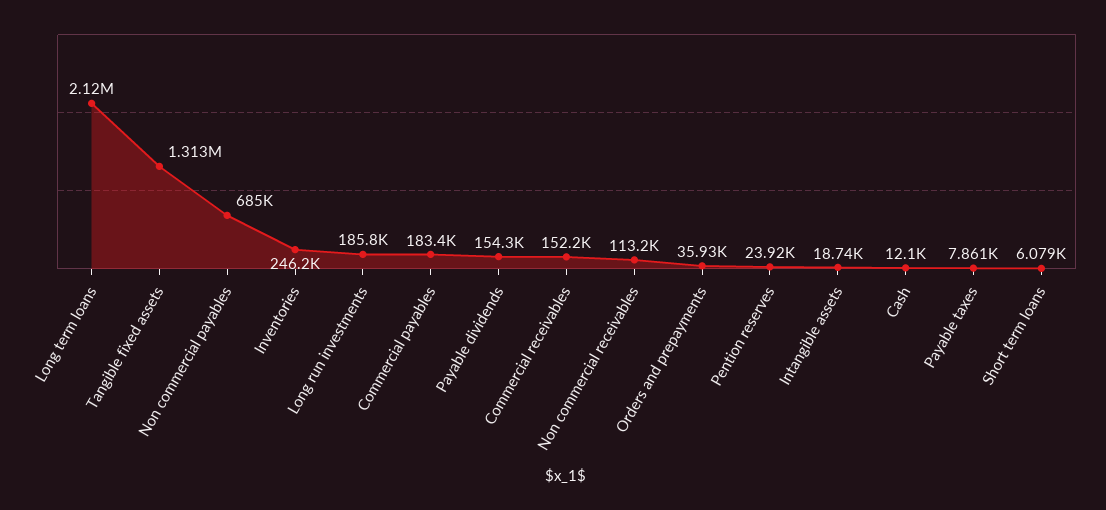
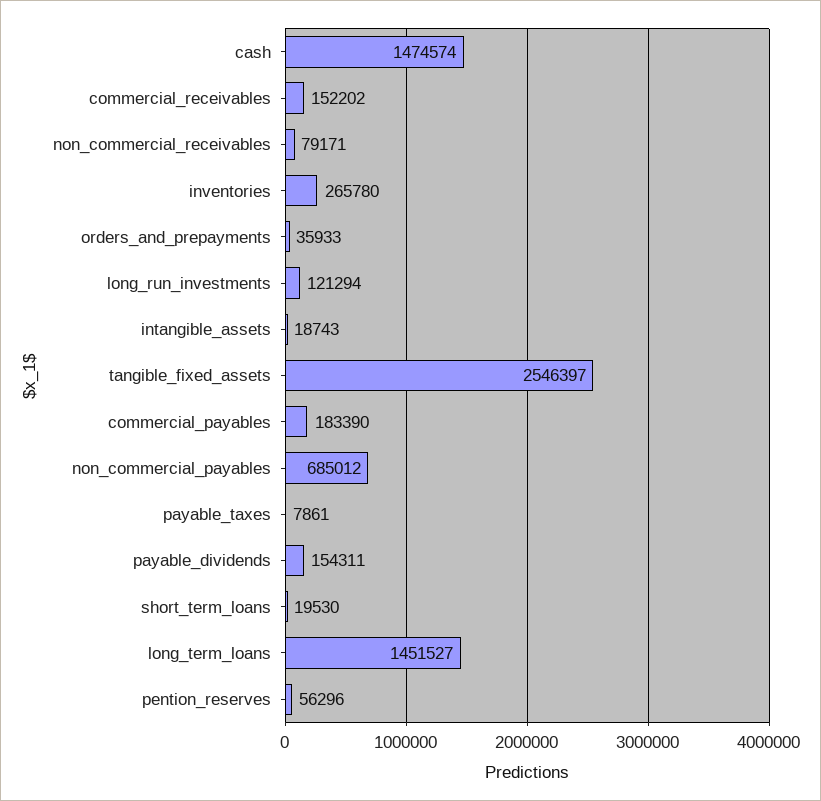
Long term loans: 2120000 -> 1451527
Tangible fixed assets: 1313000 -> 2546397
Inventories: 246200 -> 265780
Long run investments: 185800 -> 121294
Non commercial receivables: 113200 -> 79171
Pention reserves: 23920 -> 56296
Cash: 12100 -> 1474574
Short term loans: 6079 -> 19530

